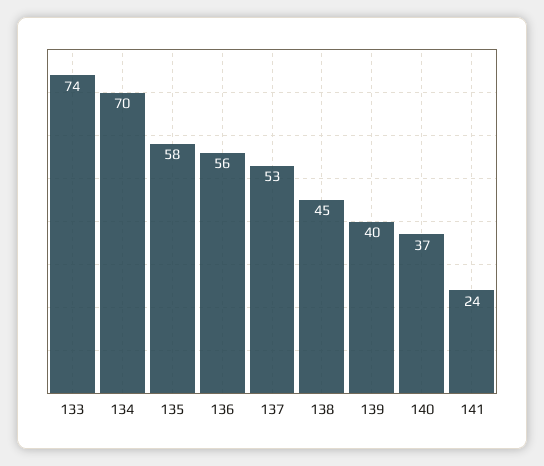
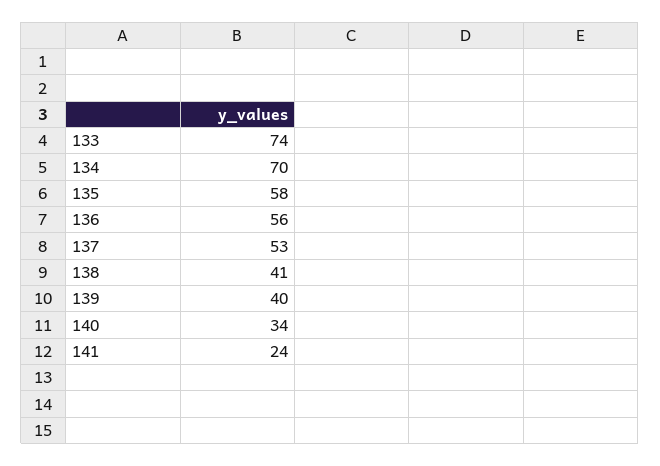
138: 45 -> 41
140: 37 -> 34

